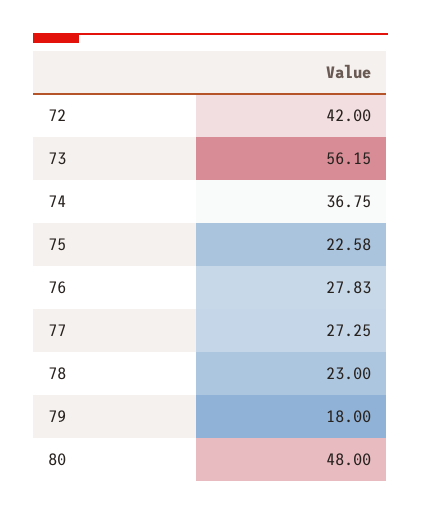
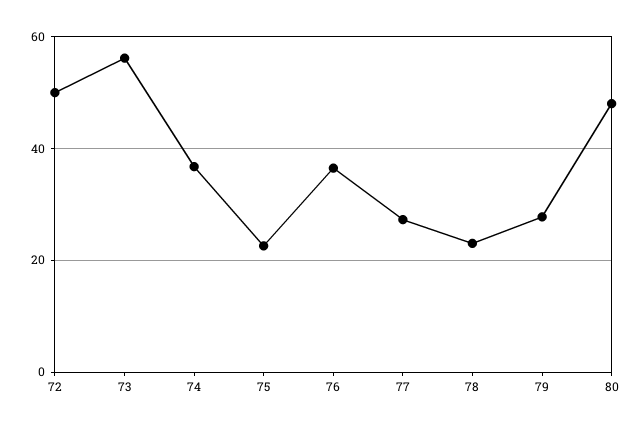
72: 42 -> 50
76: 27.83 -> 36
79: 18 -> 28

